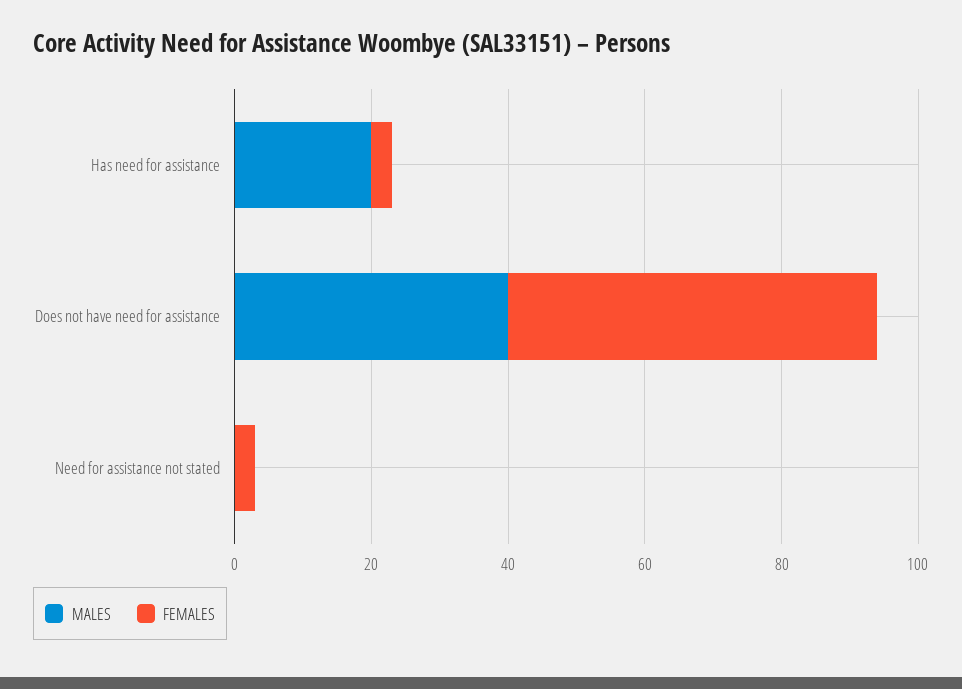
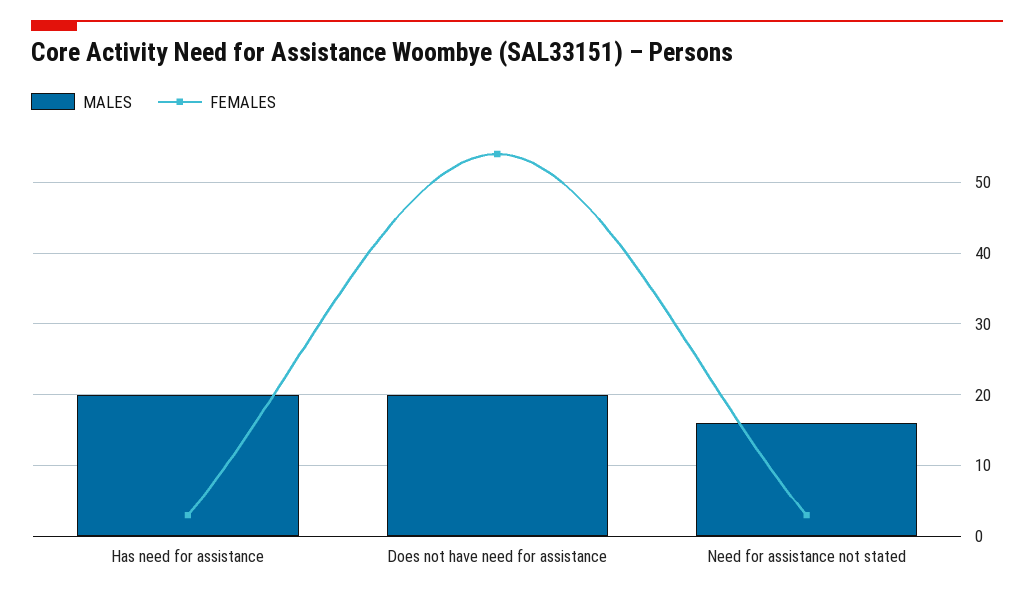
MALES, Does not have need for assistance: 40 -> 20
MALES, Need for assistance not stated: 0 -> 16

